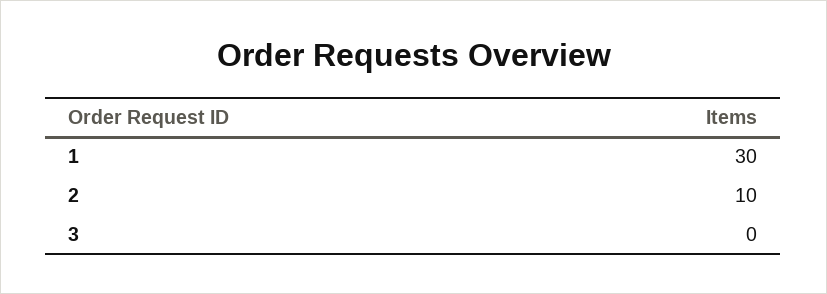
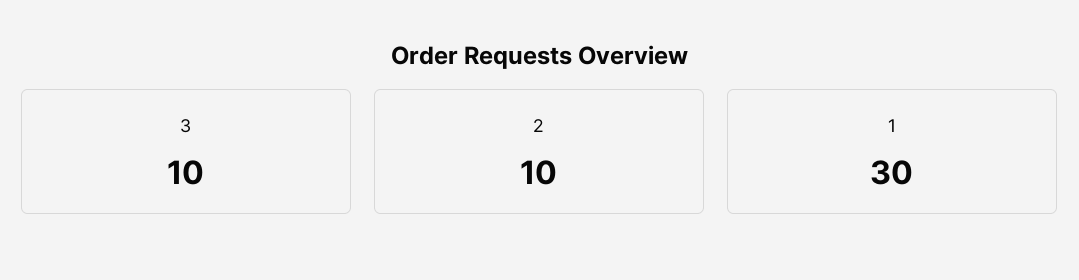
3: 0 -> 10

